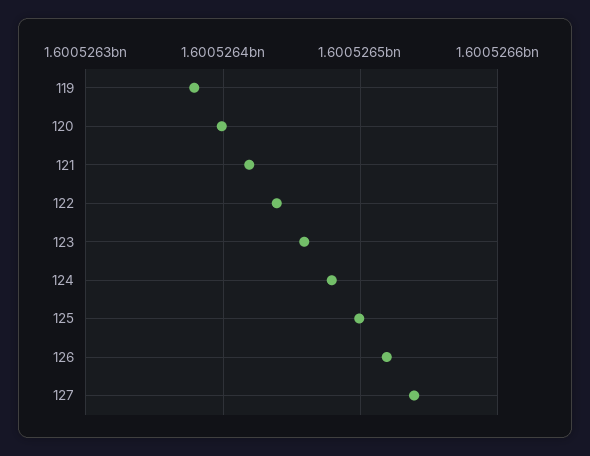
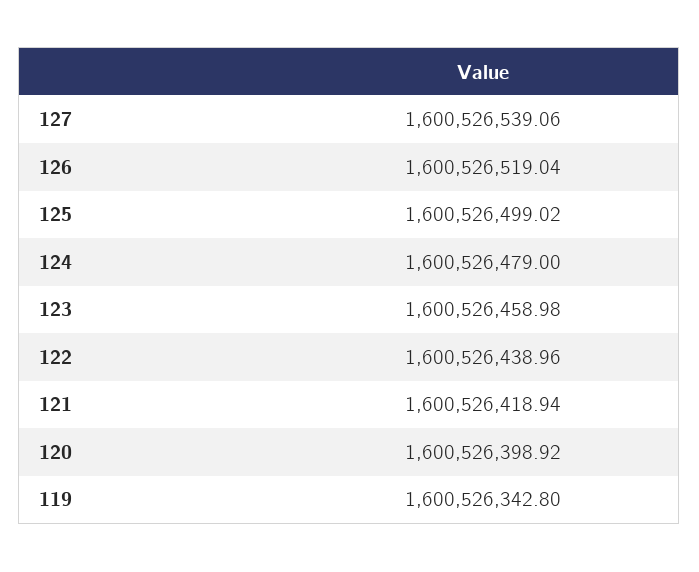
119: 1600526380 -> 1600526342.8

